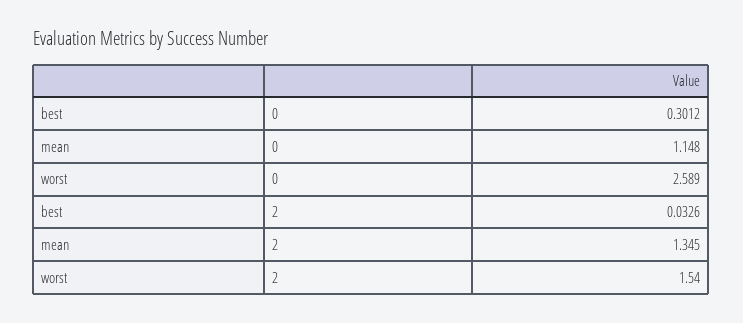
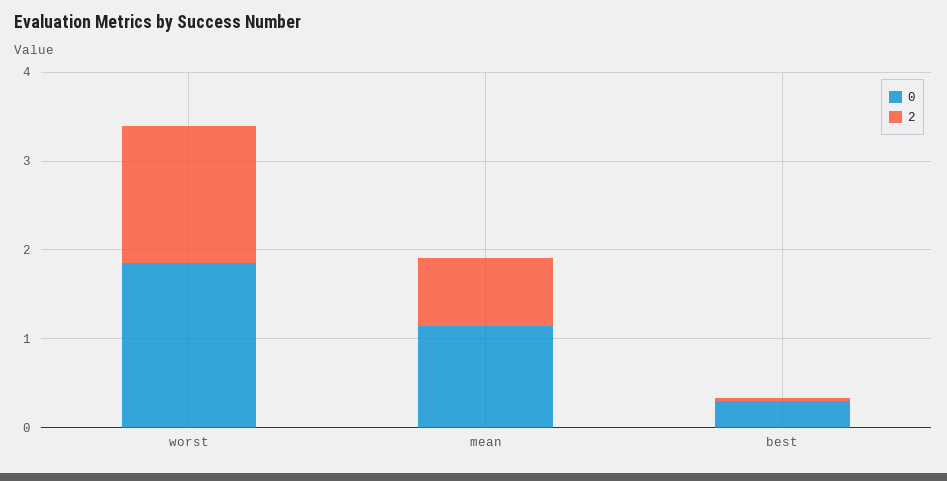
0, worst: 2.589 -> 1.8
2, mean: 1.345 -> 0.8

